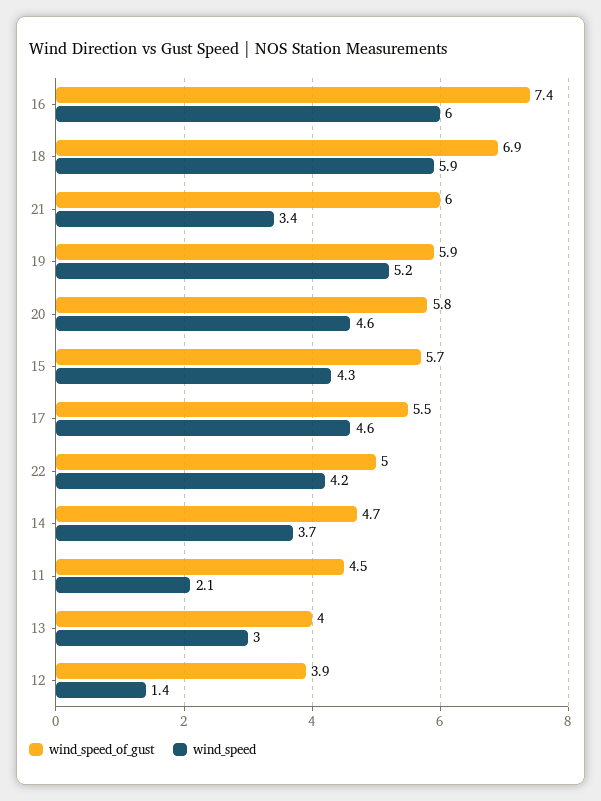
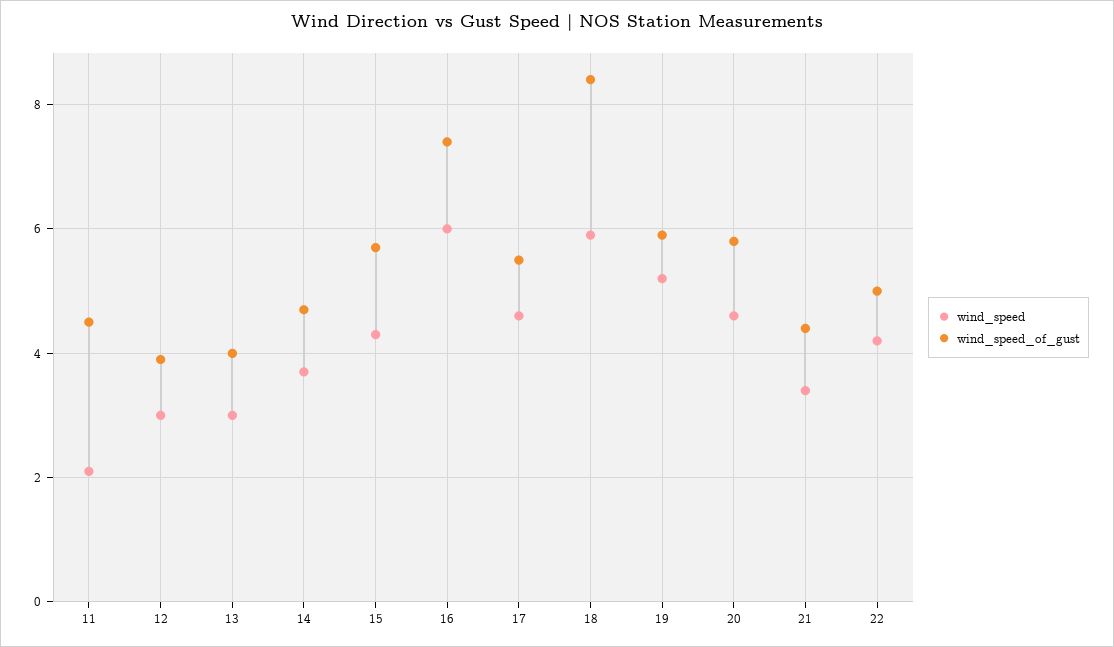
wind_speed_of_gust, 18: 6.9 -> 8.5
wind_speed_of_gust, 21: 6 -> 4.5
wind_speed, 12: 1.4 -> 3

